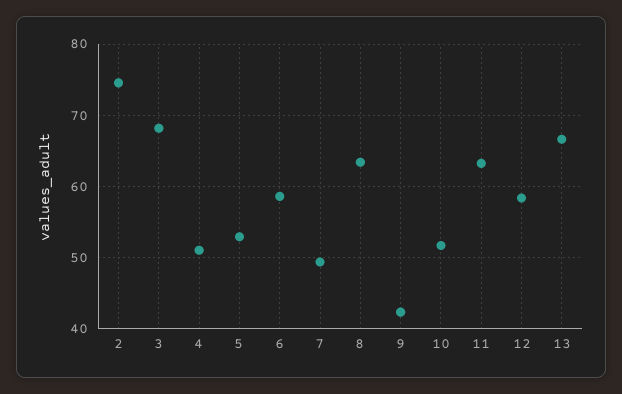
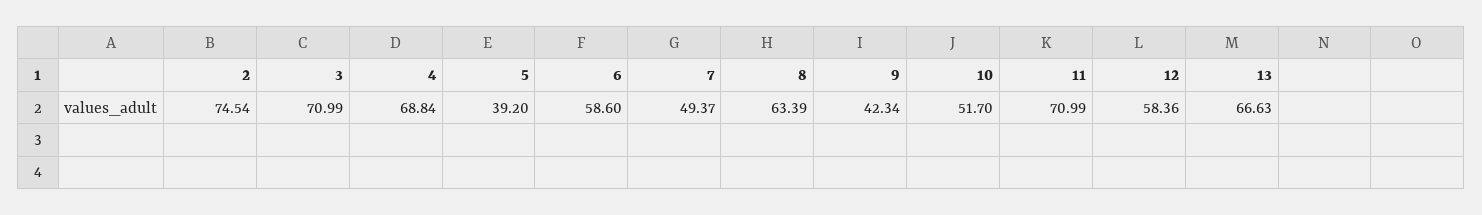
3: 68 -> 70.99
4: 51 -> 68.84
5: 53 -> 39.2
11: 63 -> 70.99

